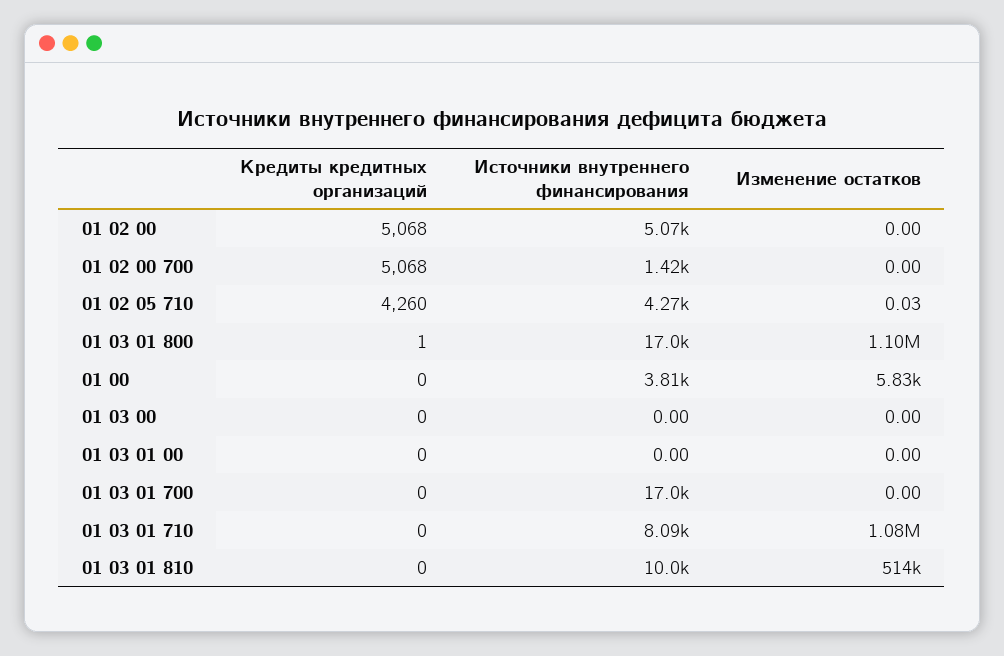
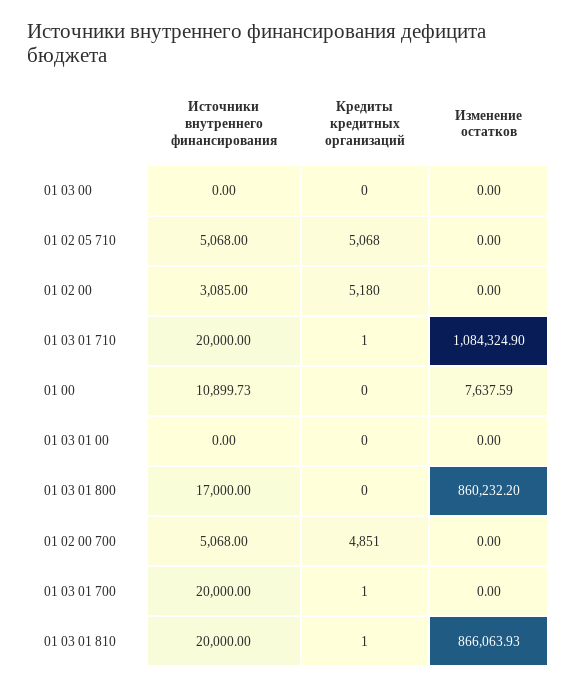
Кредиты кредитных организаций, 01 02 00: 5068 -> 5180
Источники внутреннего финансирования, 01 02 00: 5070 -> 3085
Кредиты кредитных организаций, 01 02 00 700: 5068 -> 4851
Источники внутреннего финансирования, 01 02 00 700: 1420 -> 5068
Кредиты кредитных организаций, 01 02 05 710: 4260 -> 5068
Источники внутреннего финансирования, 01 02 05 710: 4270 -> 5068
Изменение остатков, 01 02 05 710: 0.03 -> 0
Кредиты кредитных организаций, 01 03 01 800: 1 -> 0
Изменение остатков, 01 03 01 800: 1100000 -> 860232.2
Источники внутреннего финансирования, 01 00: 3810 -> 10899.73
Изменение остатков, 01 00: 5830 -> 7637.59
Кредиты кредитных организаций, 01 03 01 700: 0 -> 1
Источники внутреннего финансирования, 01 03 01 700: 17000 -> 20000
Кредиты кредитных организаций, 01 03 01 710: 0 -> 1
Источники внутреннего финансирования, 01 03 01 710: 8090 -> 20000
Кредиты кредитных организаций, 01 03 01 810: 0 -> 1
Источники внутреннего финансирования, 01 03 01 810: 10000 -> 20000
Изменение остатков, 01 03 01 810: 514000 -> 866063.93

